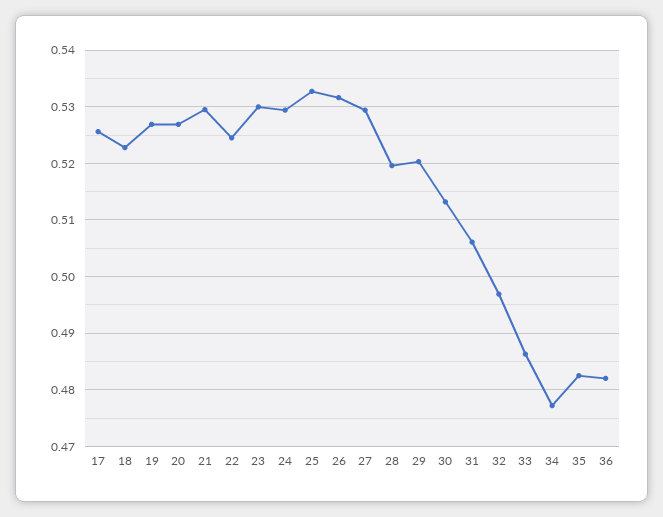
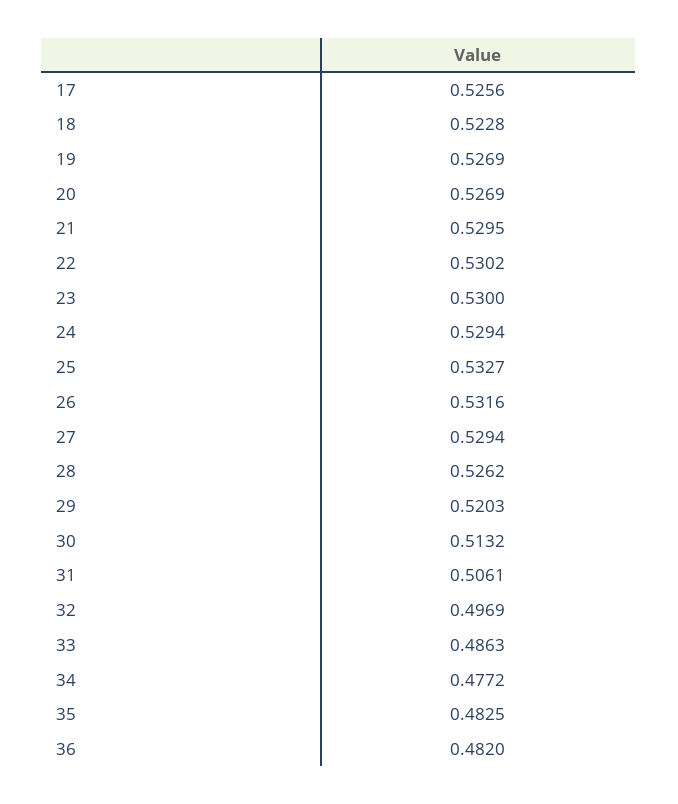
22: 0.524 -> 0.5302
28: 0.52 -> 0.5262

